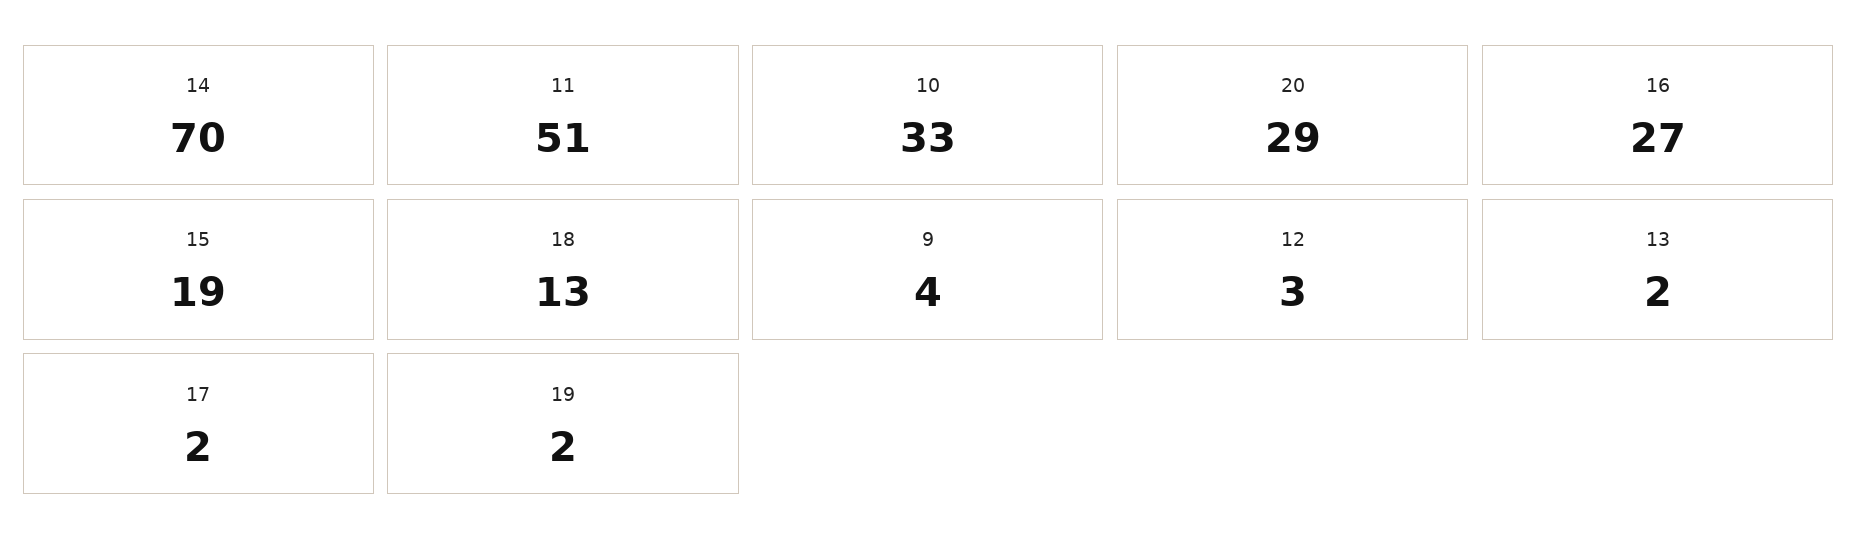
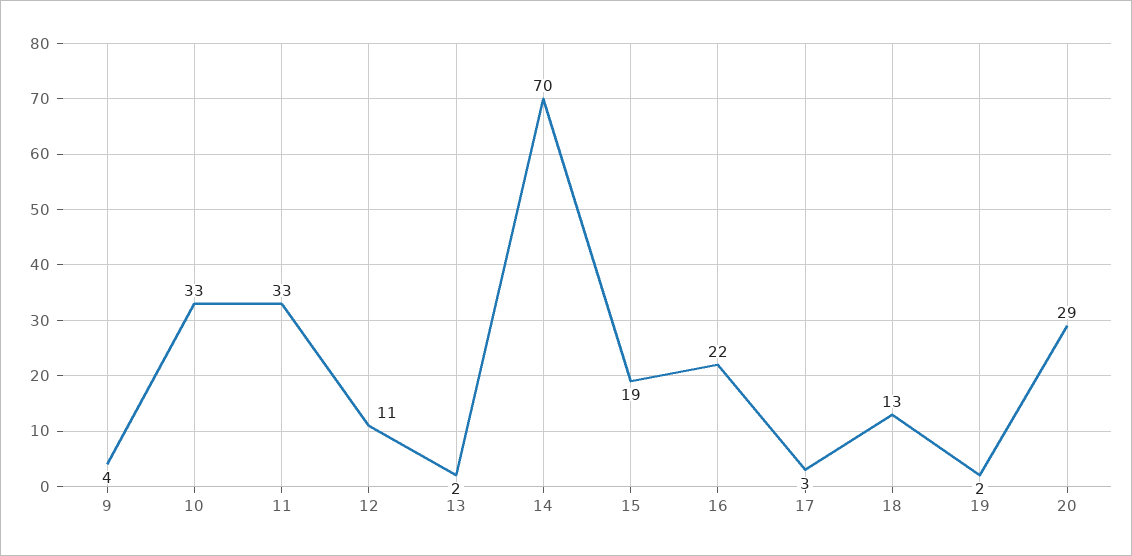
11: 51 -> 33
16: 27 -> 22
12: 3 -> 11
17: 2 -> 3

